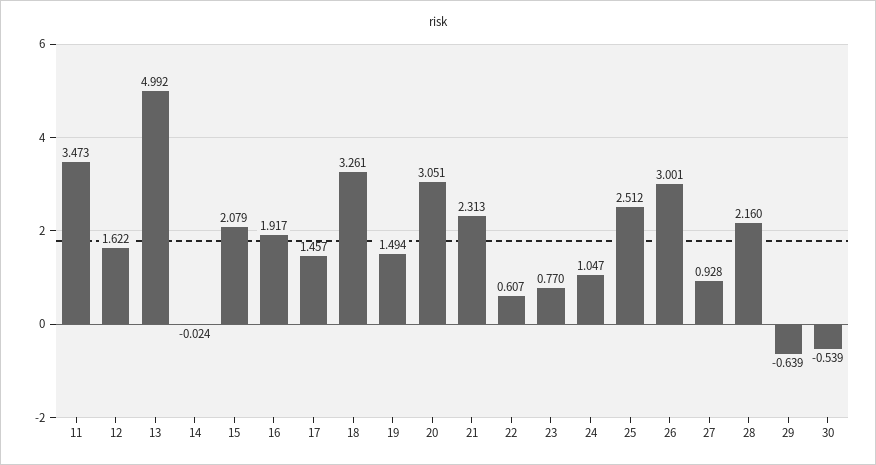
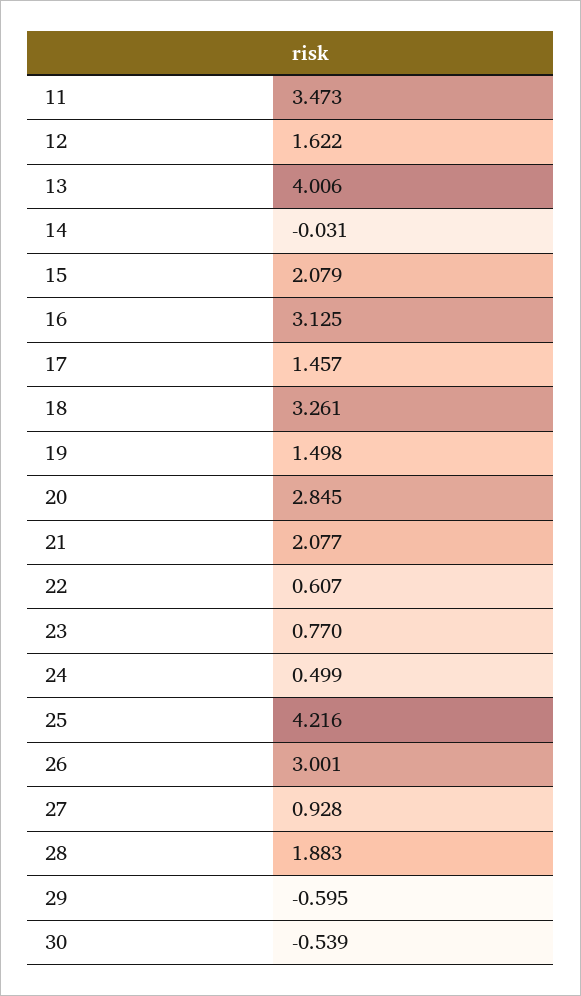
13: 4.992 -> 4.006
14: -0.024 -> -0.031
16: 1.917 -> 3.125
19: 1.494 -> 1.498
20: 3.051 -> 2.845
21: 2.313 -> 2.077
24: 1.047 -> 0.499
25: 2.512 -> 4.216
28: 2.16 -> 1.883
29: -0.639 -> -0.595

